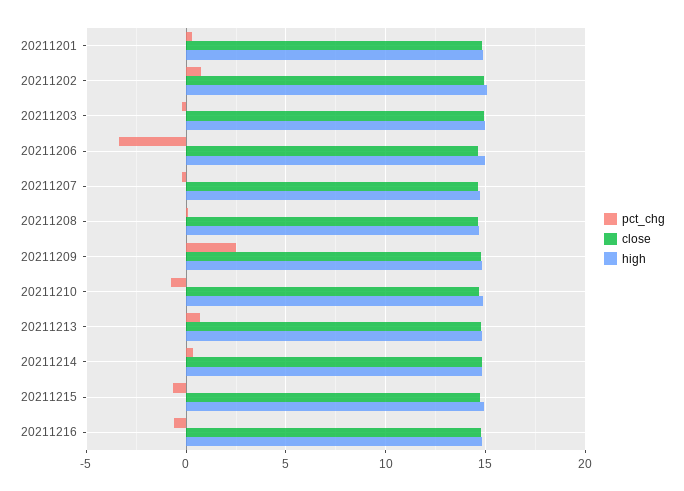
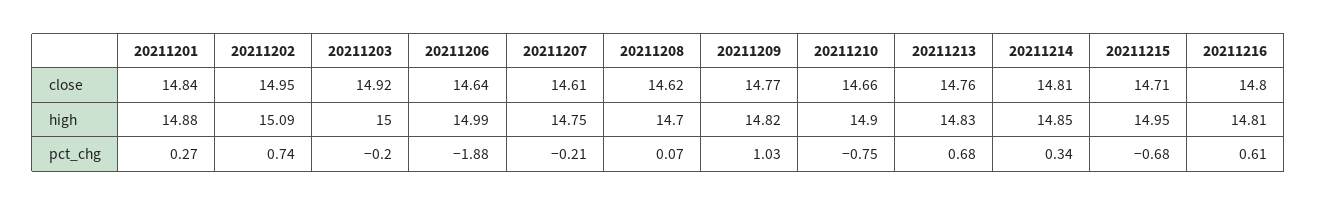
pct_chg, 20211206: -3.5 -> -1.88
pct_chg, 20211209: 2.5 -> 1.03
pct_chg, 20211216: -0.5 -> 0.61

